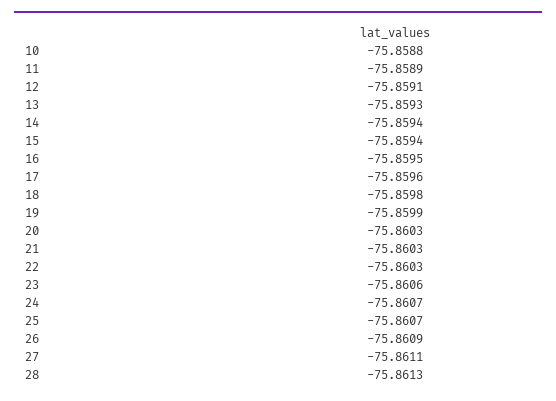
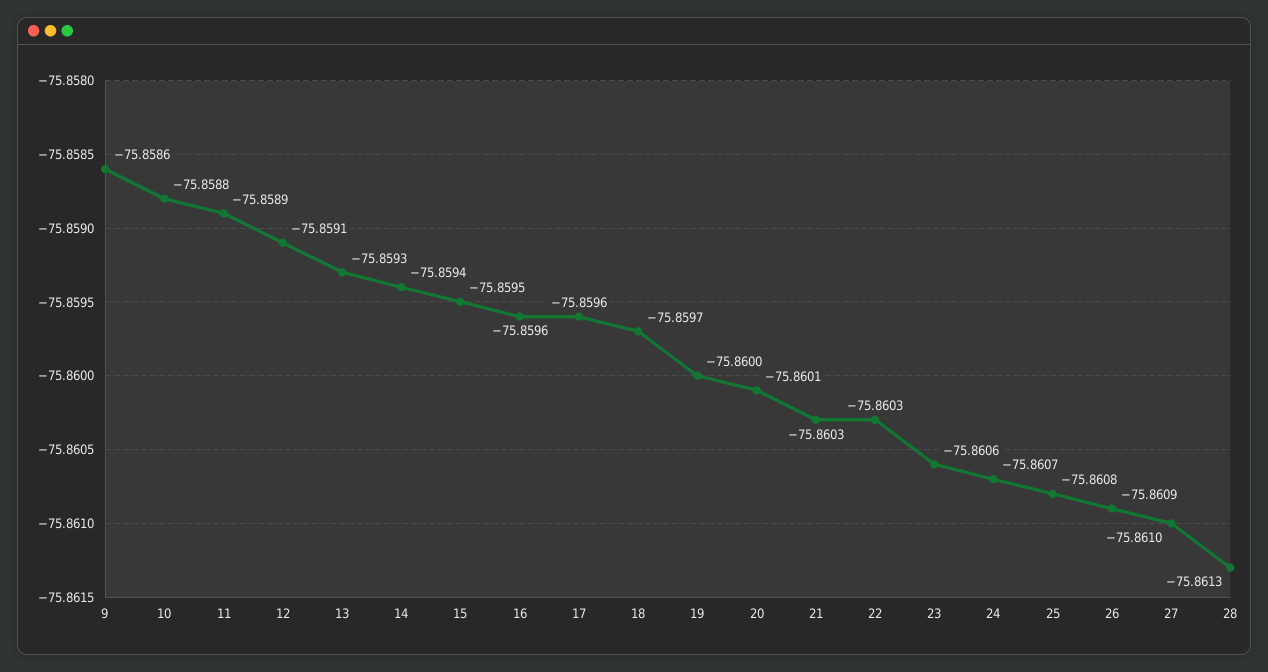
15: -75.8594 -> -75.8595
16: -75.8595 -> -75.8596
18: -75.8598 -> -75.8597
19: -75.8599 -> -75.86
20: -75.8603 -> -75.8601
25: -75.8607 -> -75.8608
27: -75.8611 -> -75.861
9: none -> -75.8586

